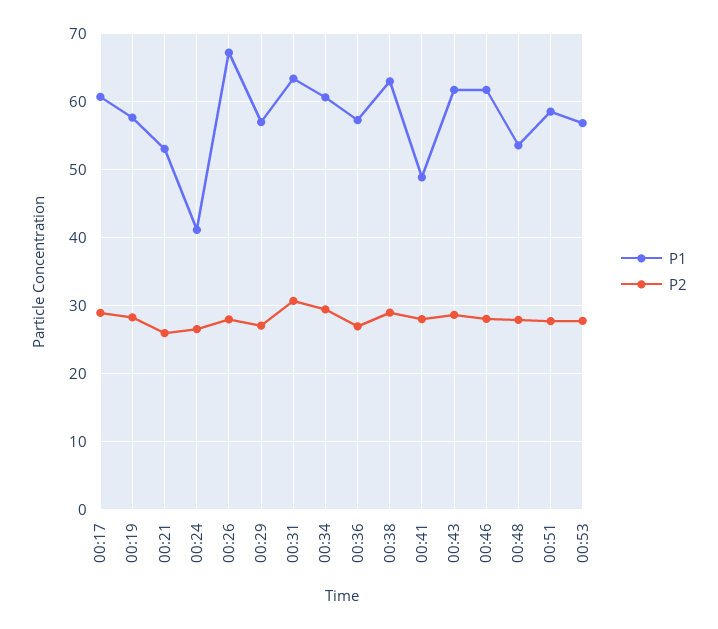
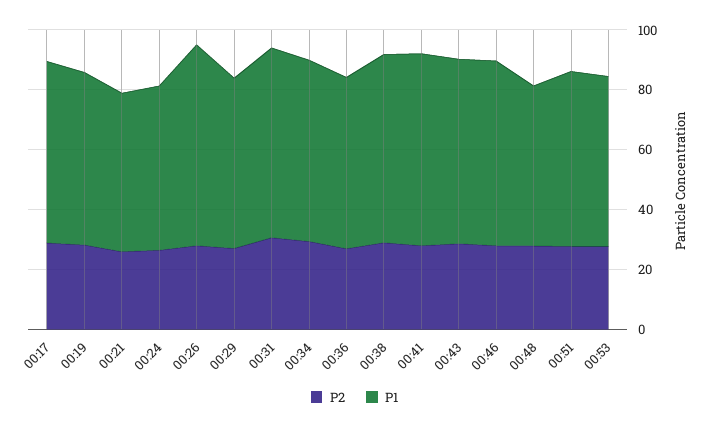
P1, 00:24: 41 -> 55
P1, 00:41: 49 -> 65

